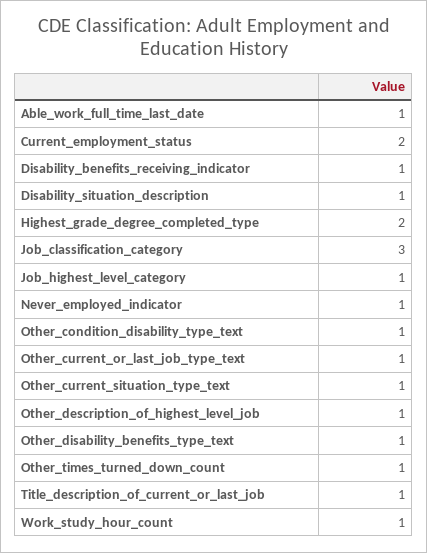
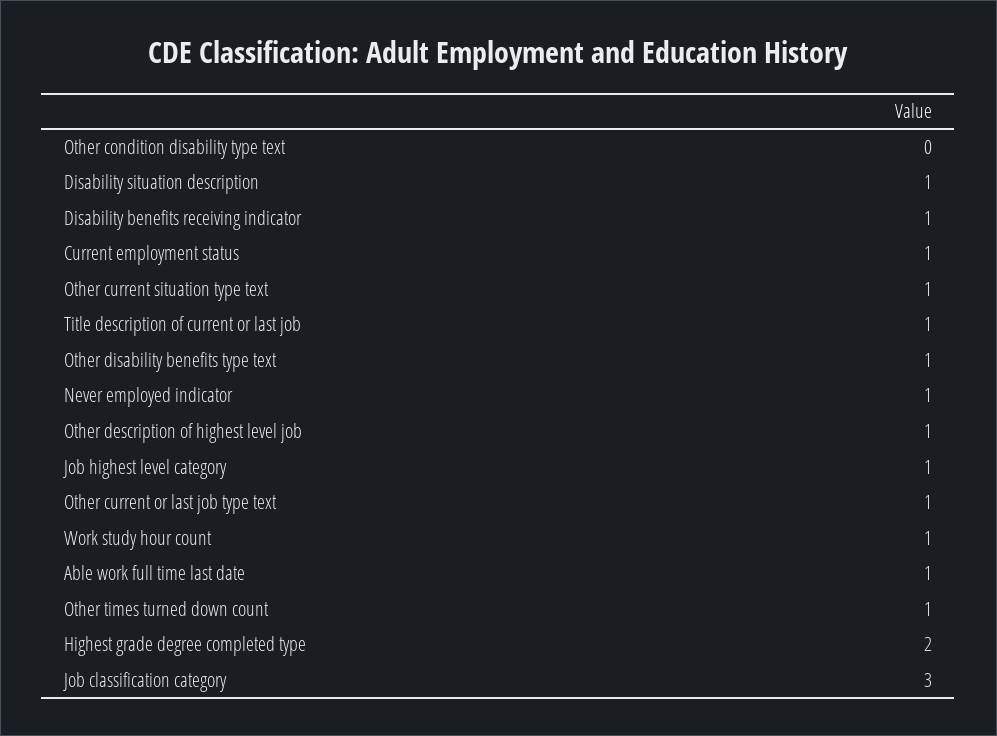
Current_employment_status: 2 -> 1
Other_condition_disability_type_text: 1 -> 0

